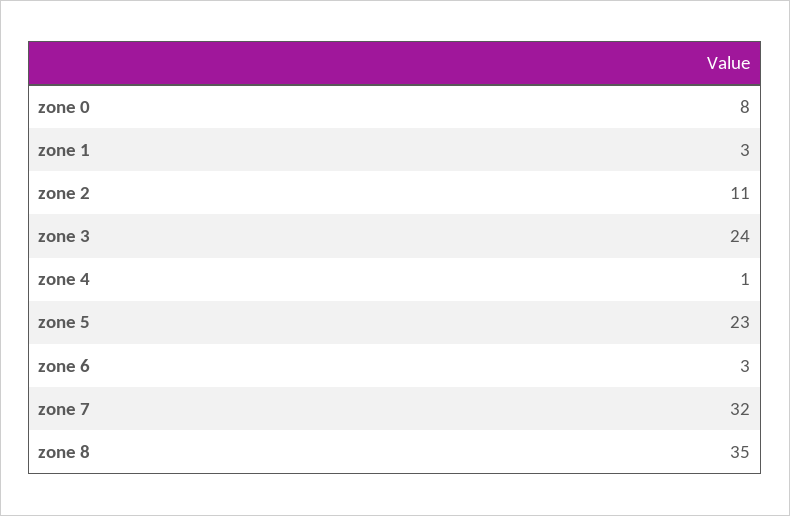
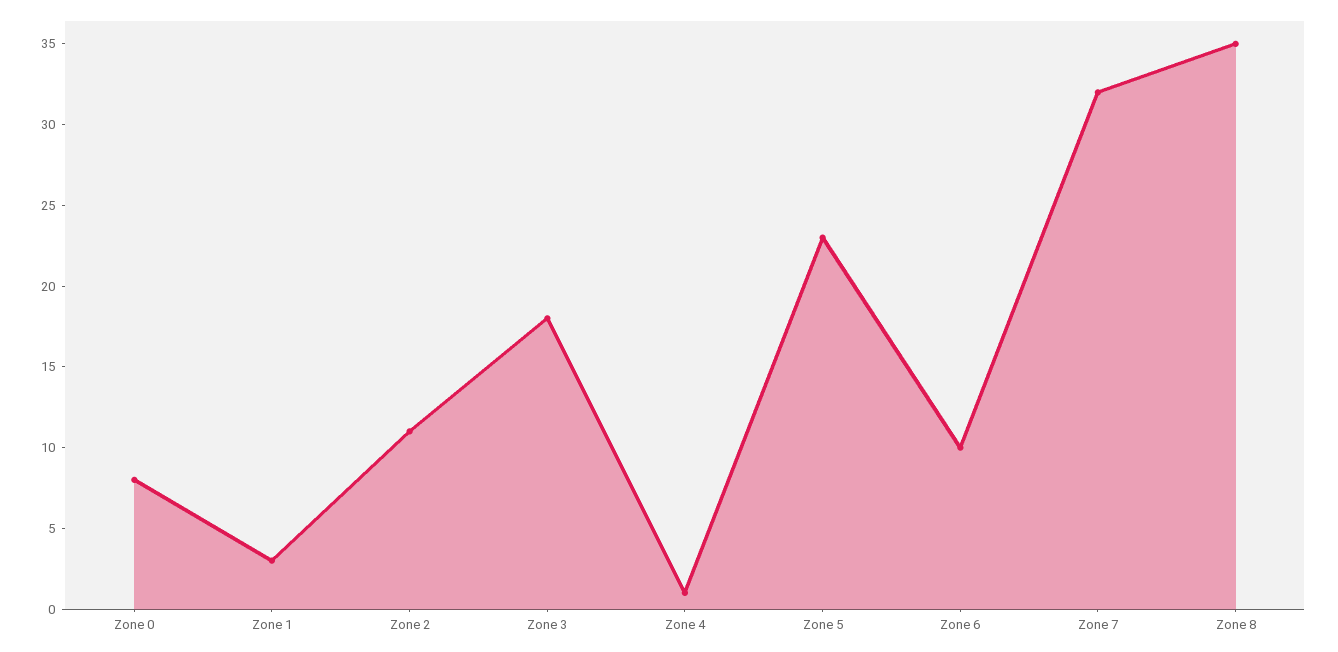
zone 3: 24 -> 18
zone 6: 3 -> 10

